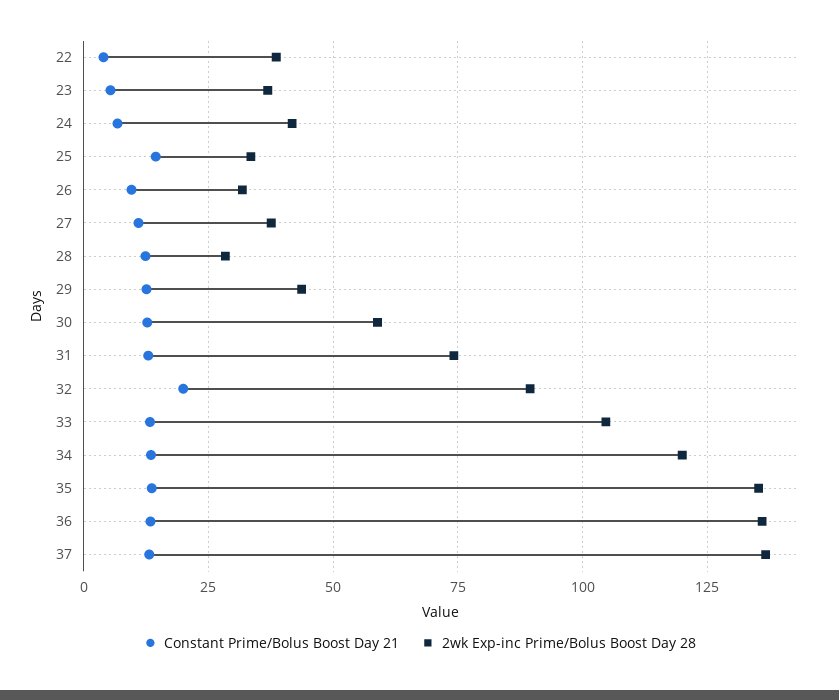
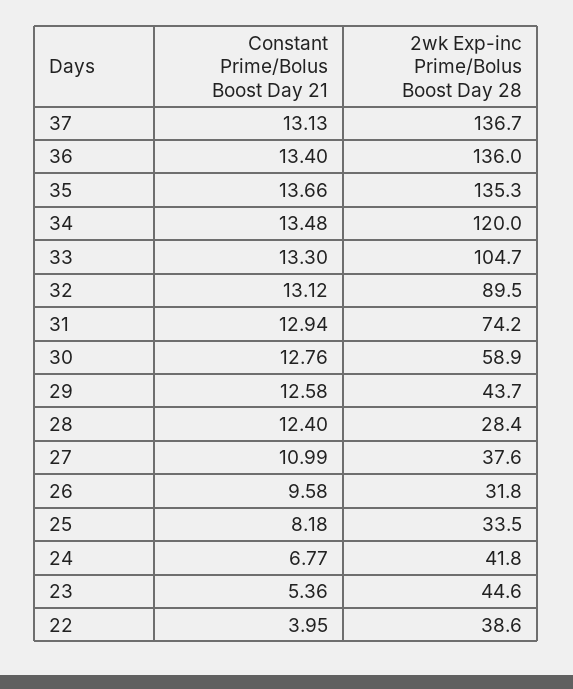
2wk Exp-inc Prime/Bolus Boost Day 28, 23: 37.5 -> 44.6
Constant Prime/Bolus Boost Day 21, 25: 15 -> 8.18
Constant Prime/Bolus Boost Day 21, 32: 20 -> 13.12

